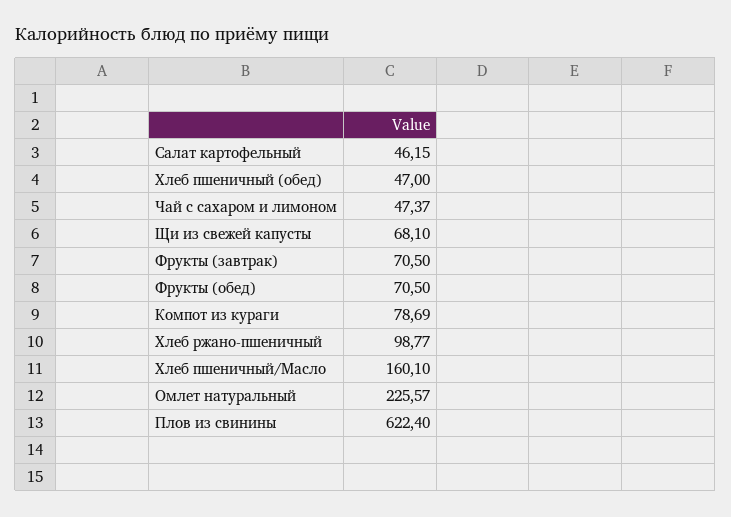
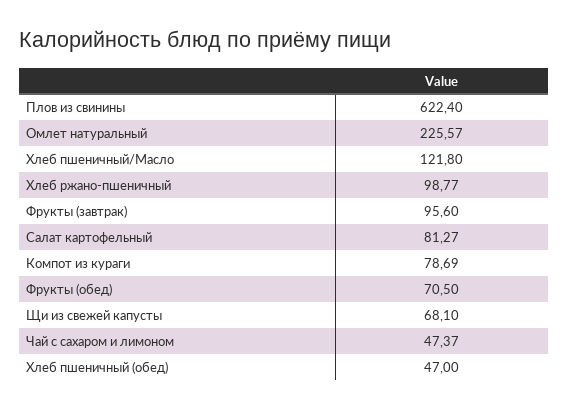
Салат картофельный: 46.15 -> 81.27
Фрукты (завтрак): 70.5 -> 95.6
Хлеб пшеничный/Масло: 160.1 -> 121.8

